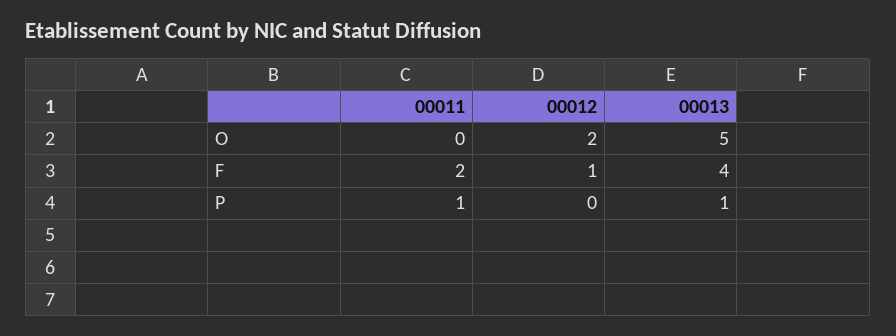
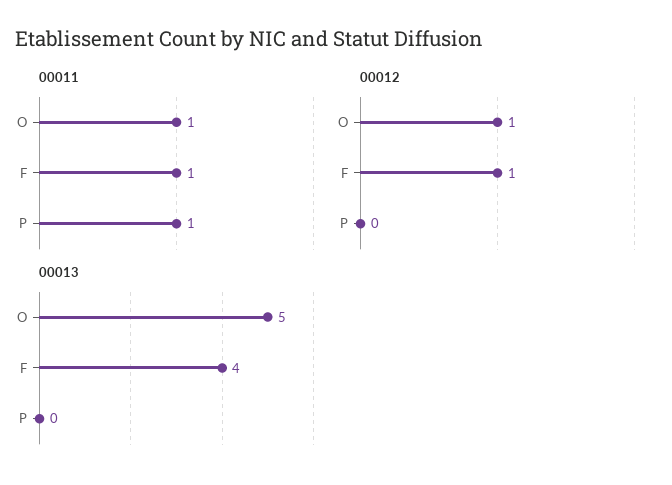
00011, O: 0 -> 1
00012, O: 2 -> 1
00011, F: 2 -> 1
00013, P: 1 -> 0

